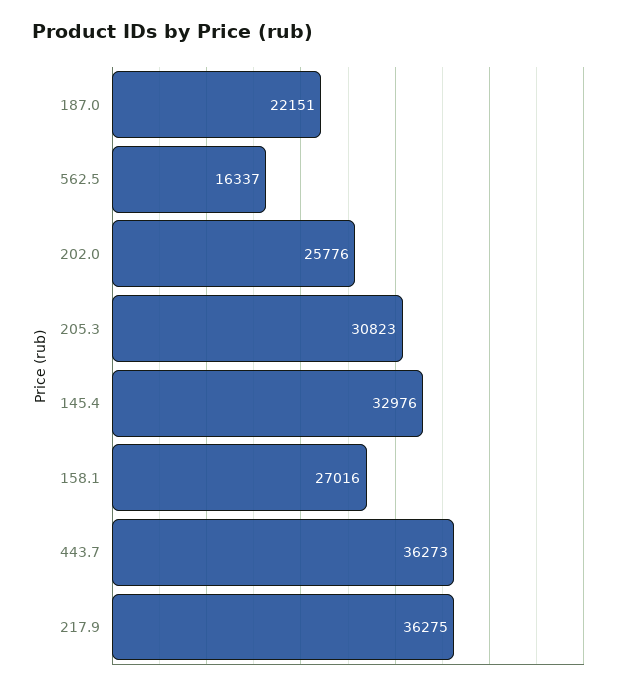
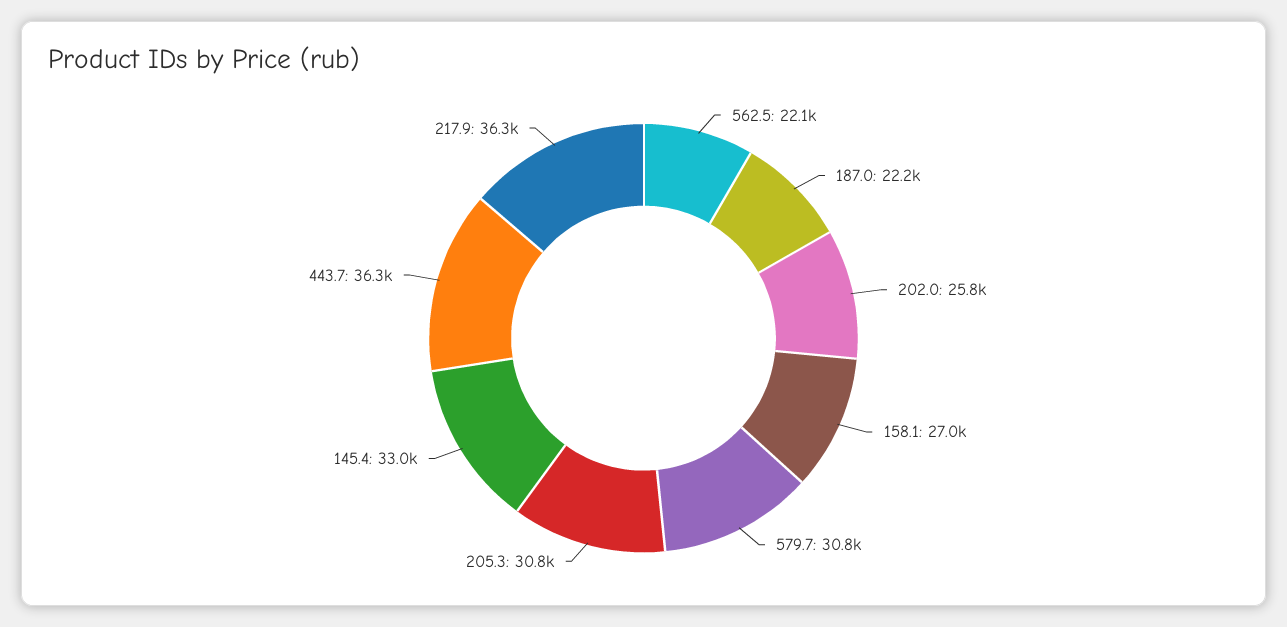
562.5: 16337 -> 22100
579.7: none -> 30800

